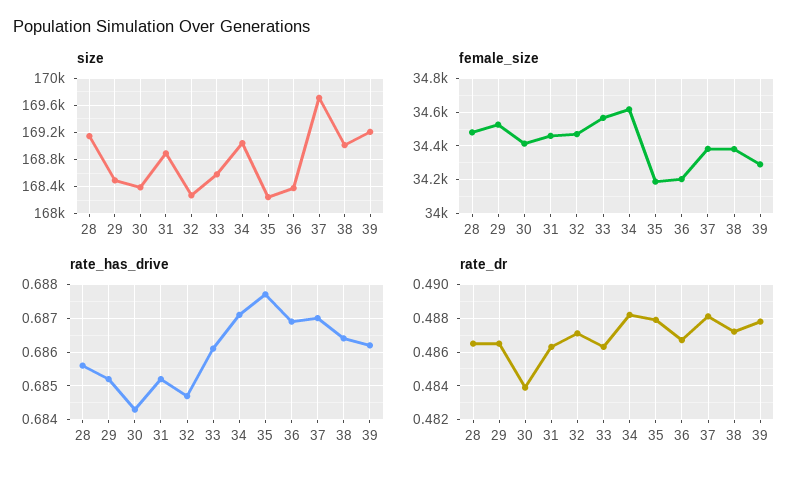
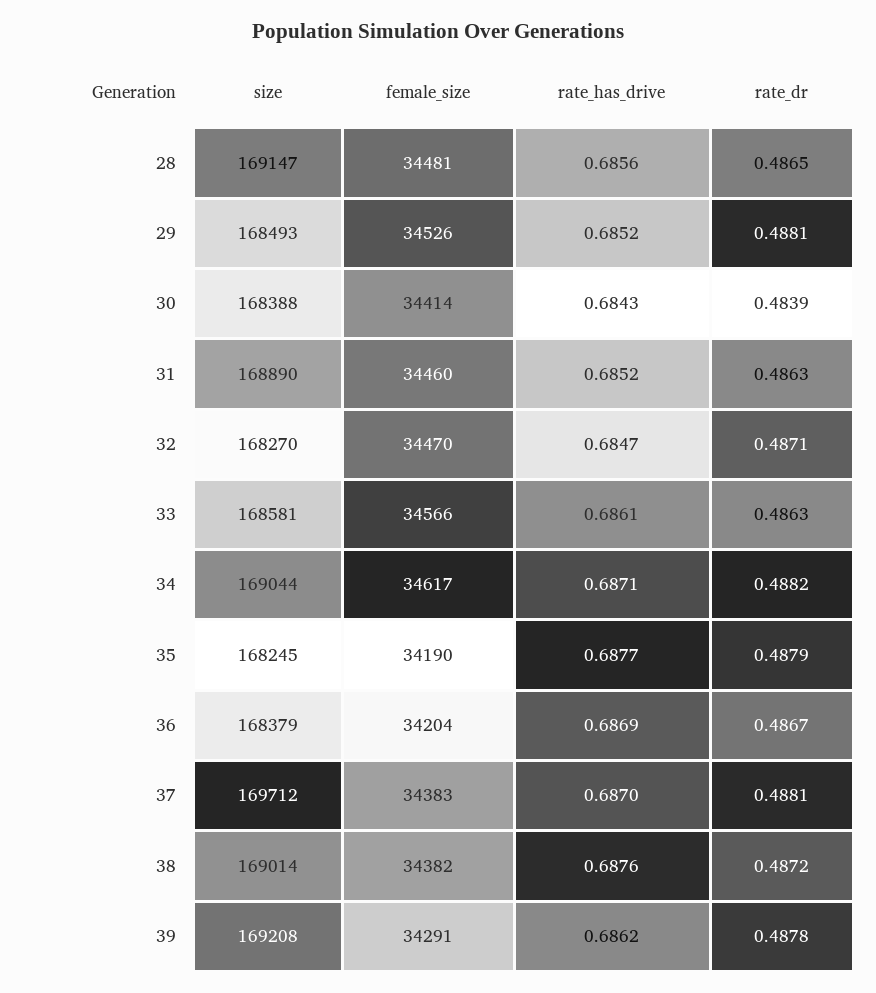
rate_has_drive, 38: 0.6865 -> 0.6876
rate_dr, 29: 0.4865 -> 0.4881

